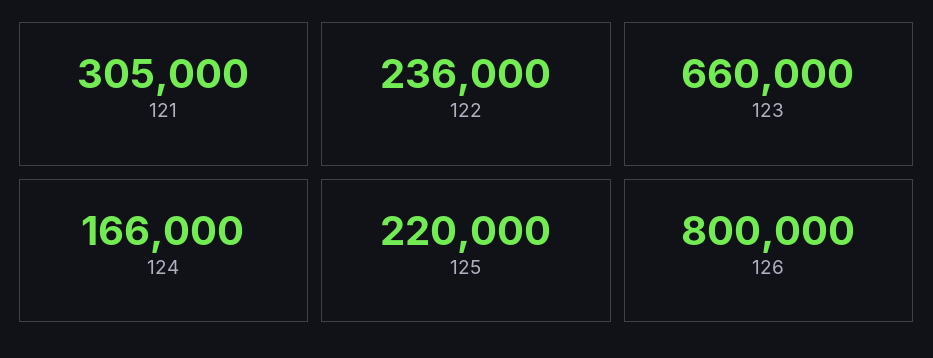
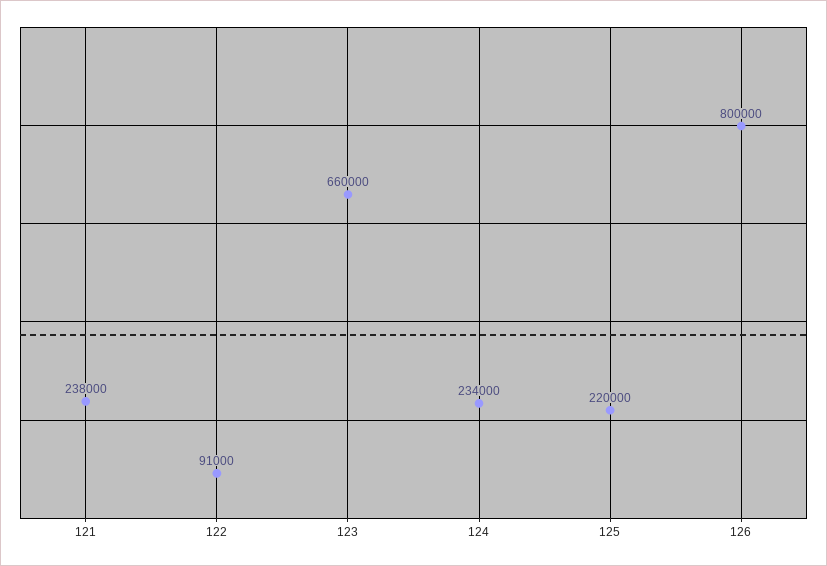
121: 305000 -> 238000
122: 236000 -> 91000
124: 166000 -> 234000

